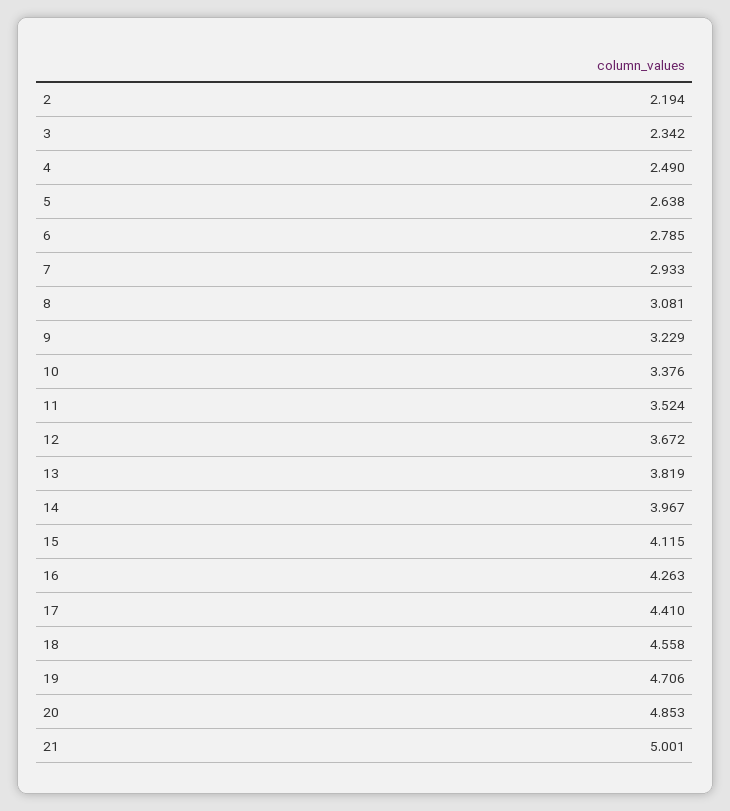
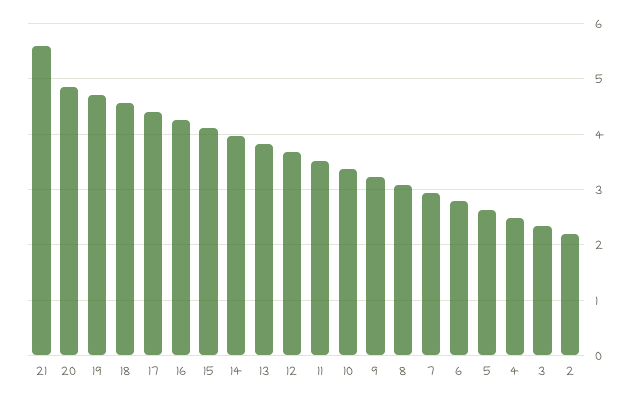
21: 5.001 -> 5.6

